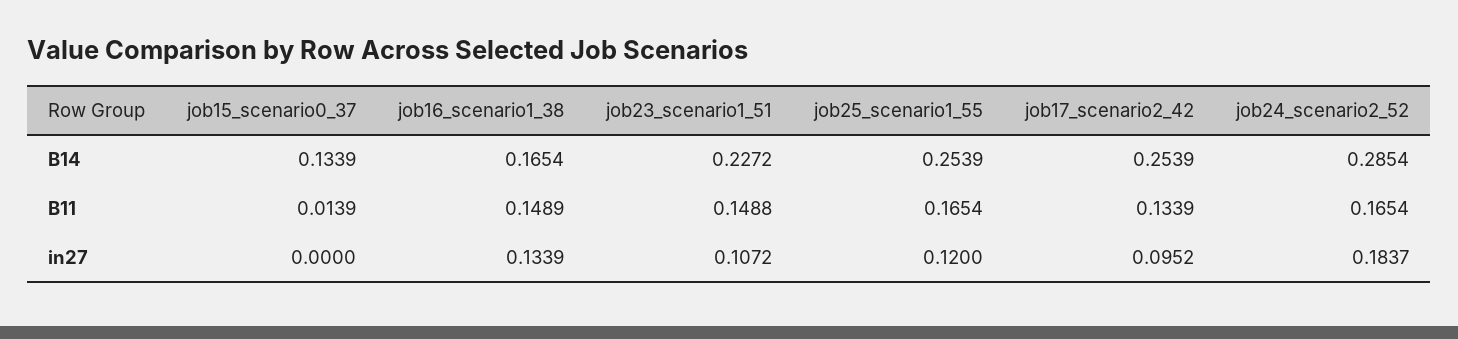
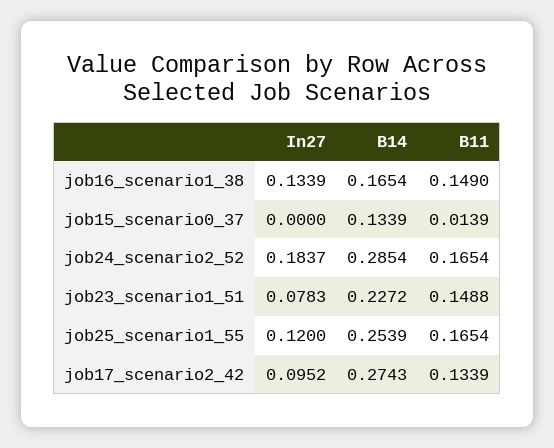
job17_scenario2_42, B14: 0.2539 -> 0.2743
job16_scenario1_38, B11: 0.1489 -> 0.149
job23_scenario1_51, in27: 0.1072 -> 0.0783

